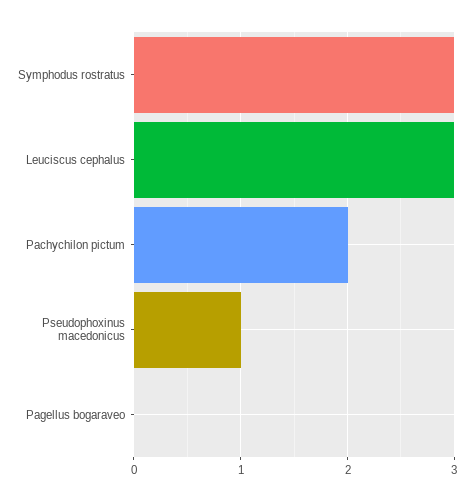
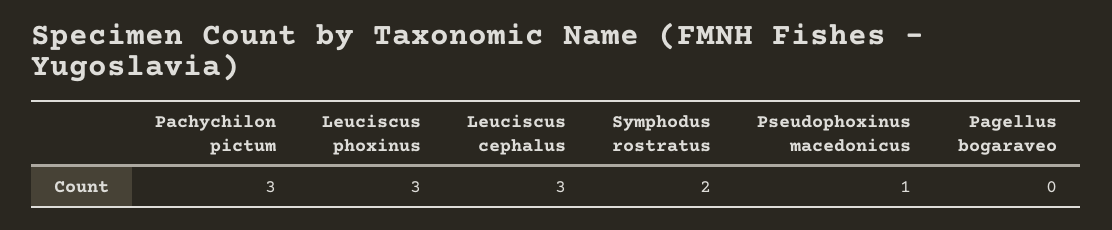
Symphodus rostratus: 3 -> 2
Pachychilon pictum: 2 -> 3
Leuciscus phoxinus: none -> 3

